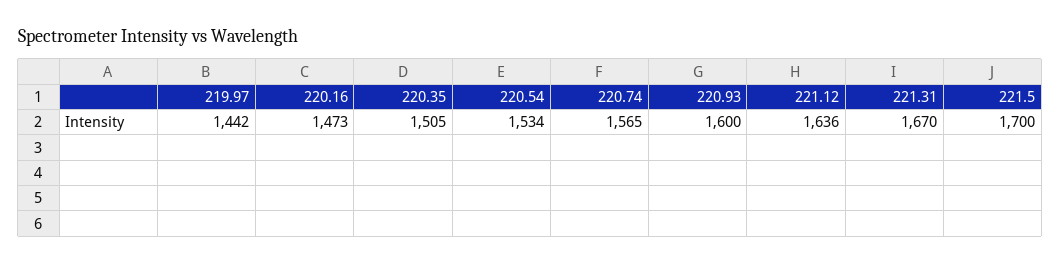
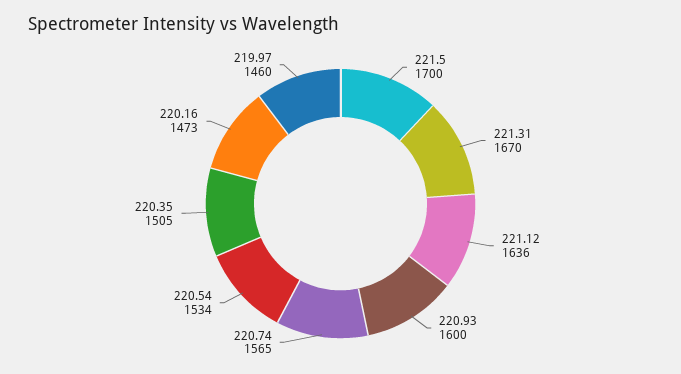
219.97: 1442 -> 1460

